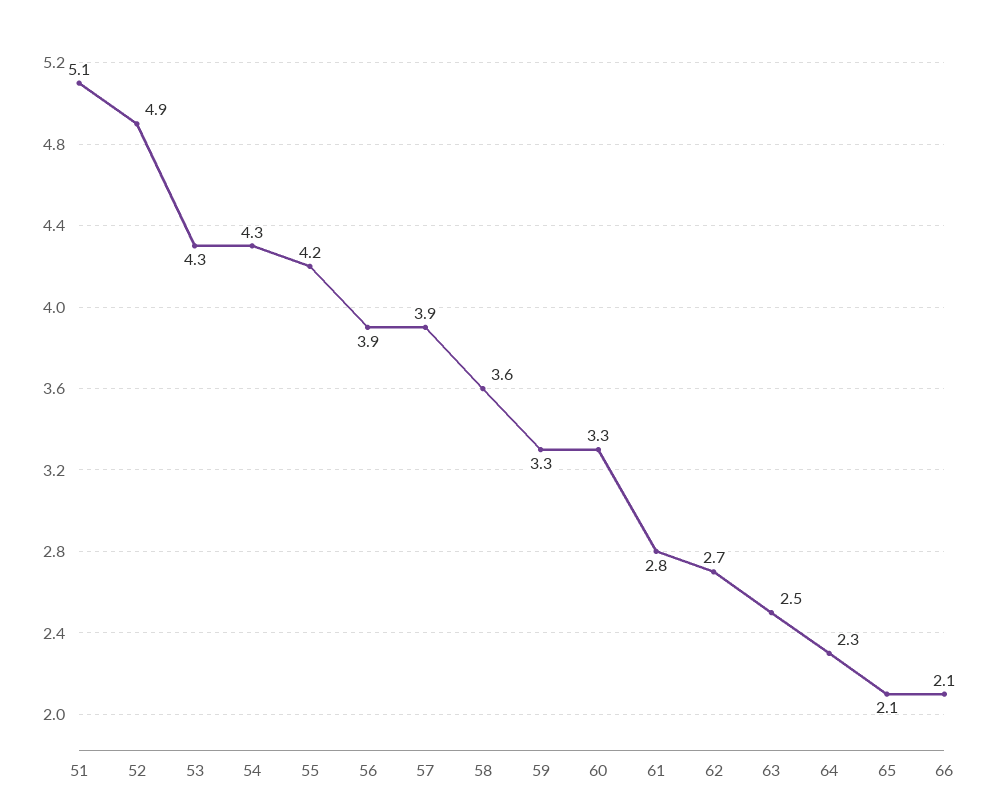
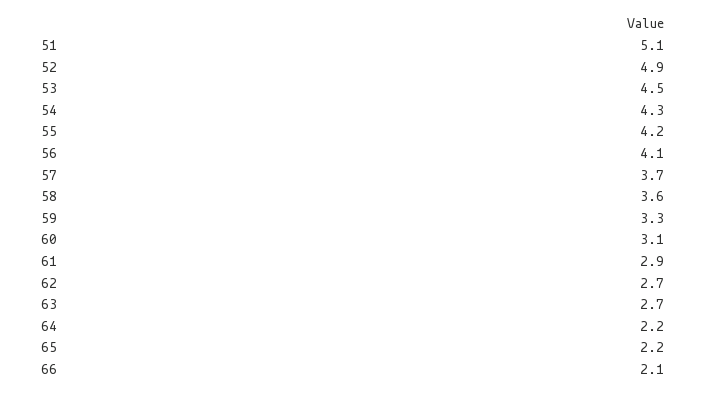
53: 4.3 -> 4.5
56: 3.9 -> 4.1
57: 3.9 -> 3.7
60: 3.3 -> 3.1
61: 2.8 -> 2.9
63: 2.5 -> 2.7
64: 2.3 -> 2.2
65: 2.1 -> 2.2

